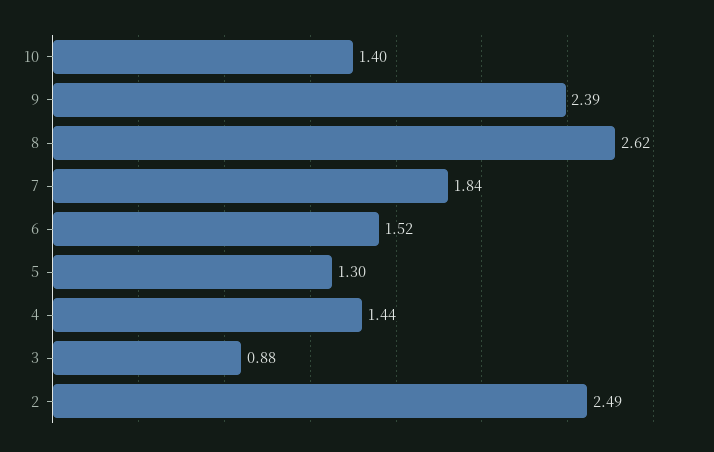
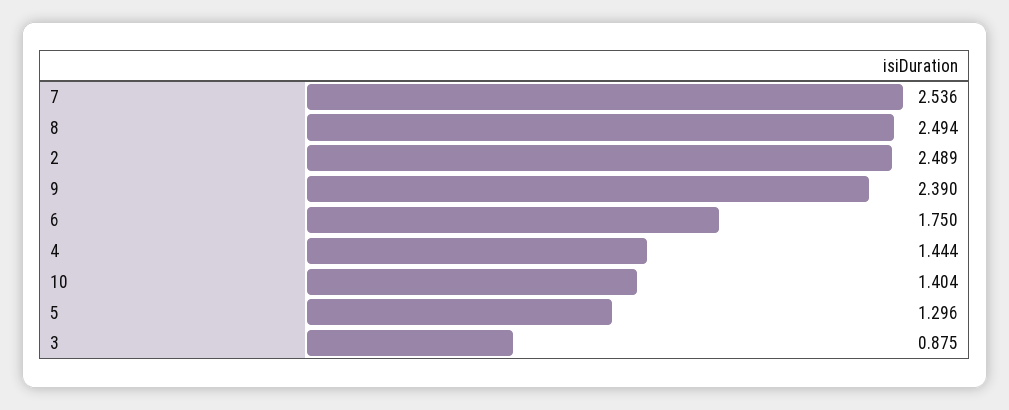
8: 2.62 -> 2.494
7: 1.84 -> 2.536
6: 1.52 -> 1.75

